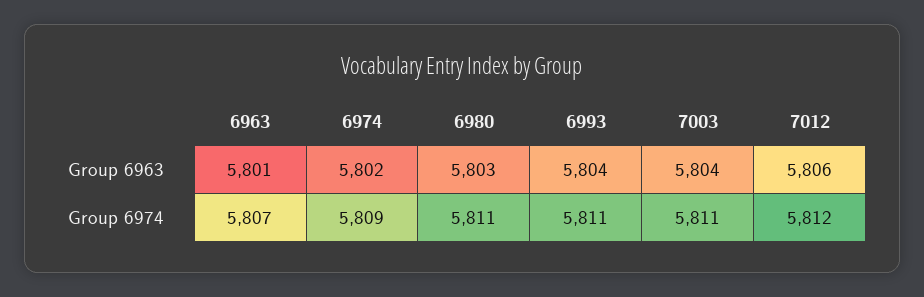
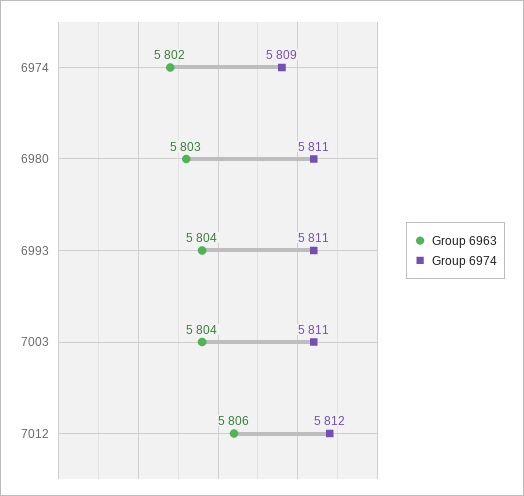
Group 6963, 6963: 5801 -> none
Group 6974, 6963: 5807 -> none

